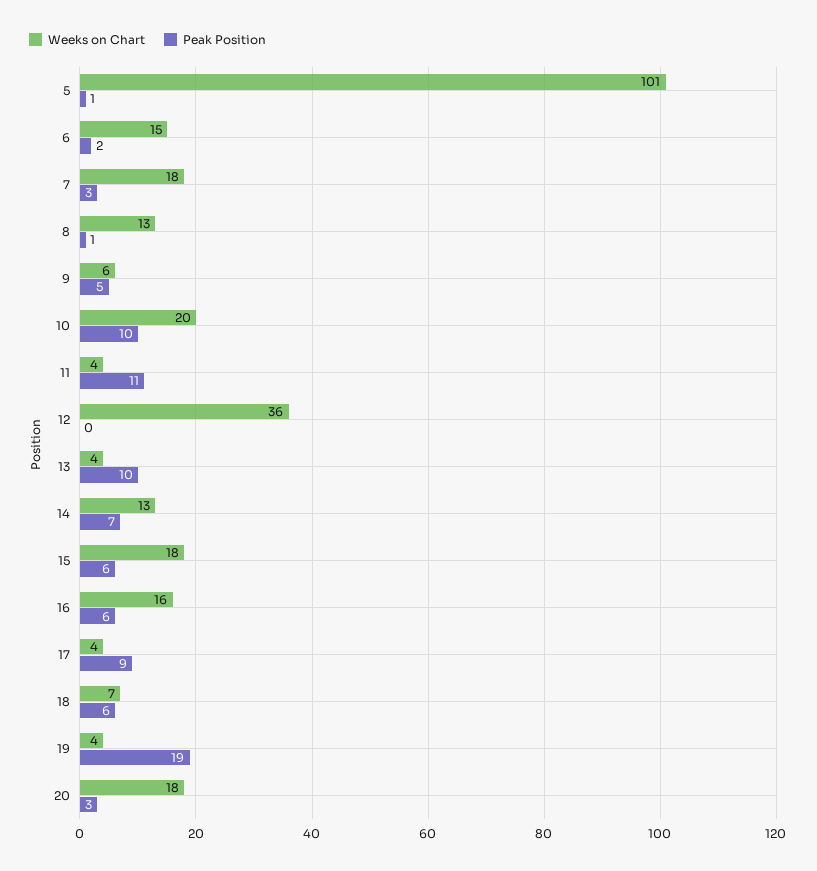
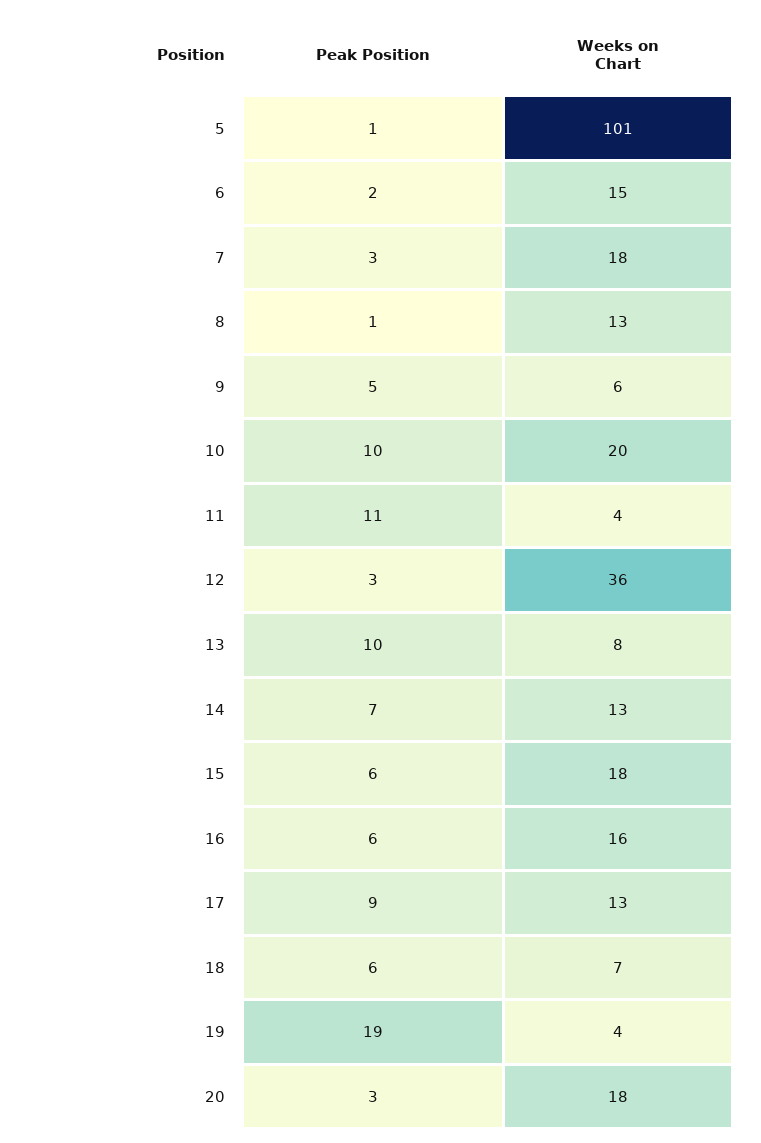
Peak Position, 12: 0 -> 3
Weeks on Chart, 13: 4 -> 8
Weeks on Chart, 17: 4 -> 13

